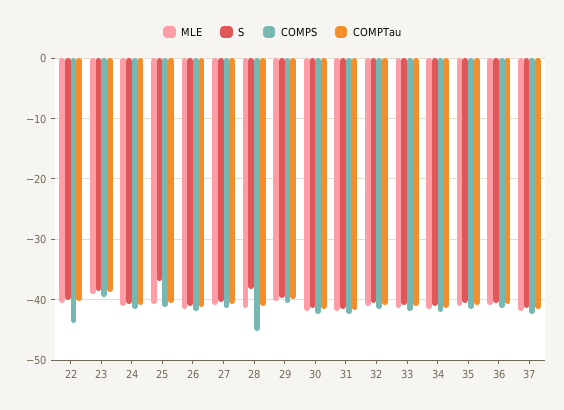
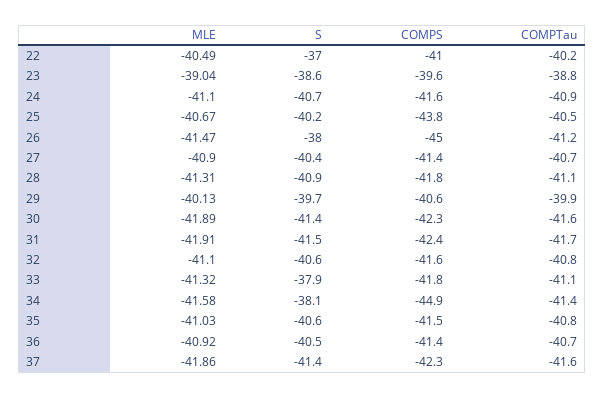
S, 22: -40 -> -37
COMPS, 22: -44 -> -41
S, 25: -37 -> -40.2
COMPS, 25: -41 -> -43.8
S, 26: -41 -> -38
COMPS, 26: -42 -> -45
S, 28: -38 -> -40.9
COMPS, 28: -45 -> -41.8
S, 33: -41 -> -37.9
S, 34: -41 -> -38.1
COMPS, 34: -42 -> -44.9

